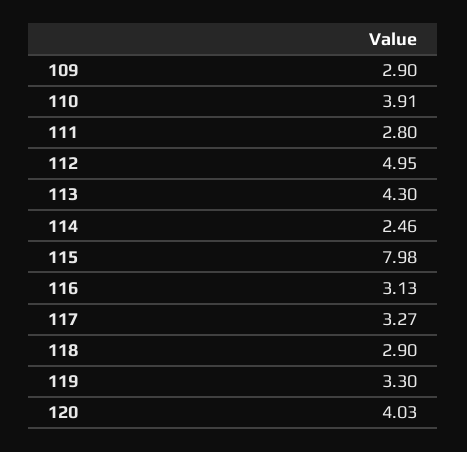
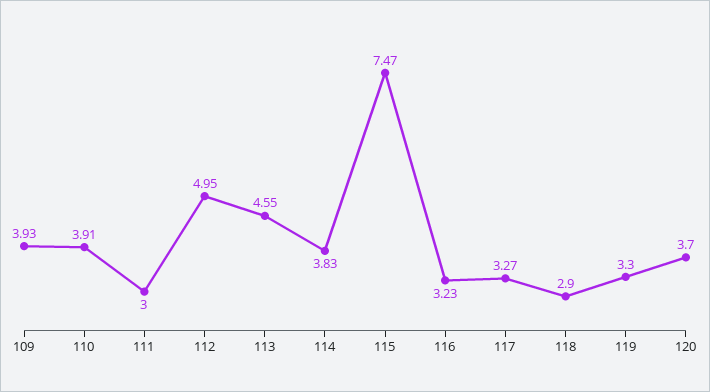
109: 2.9 -> 3.93
111: 2.8 -> 3
113: 4.3 -> 4.55
114: 2.46 -> 3.83
115: 7.98 -> 7.47
116: 3.13 -> 3.23
120: 4.03 -> 3.7

